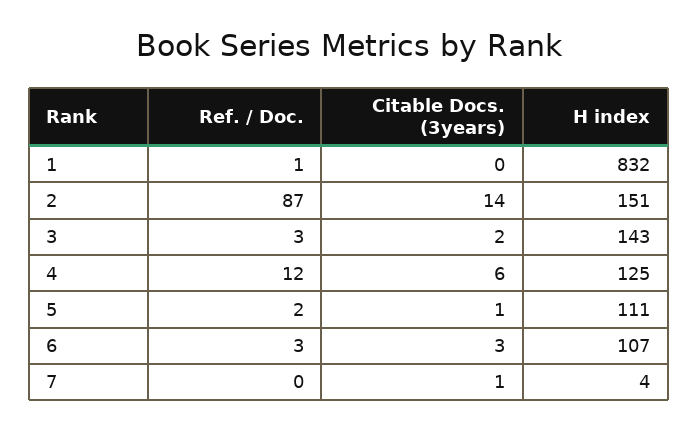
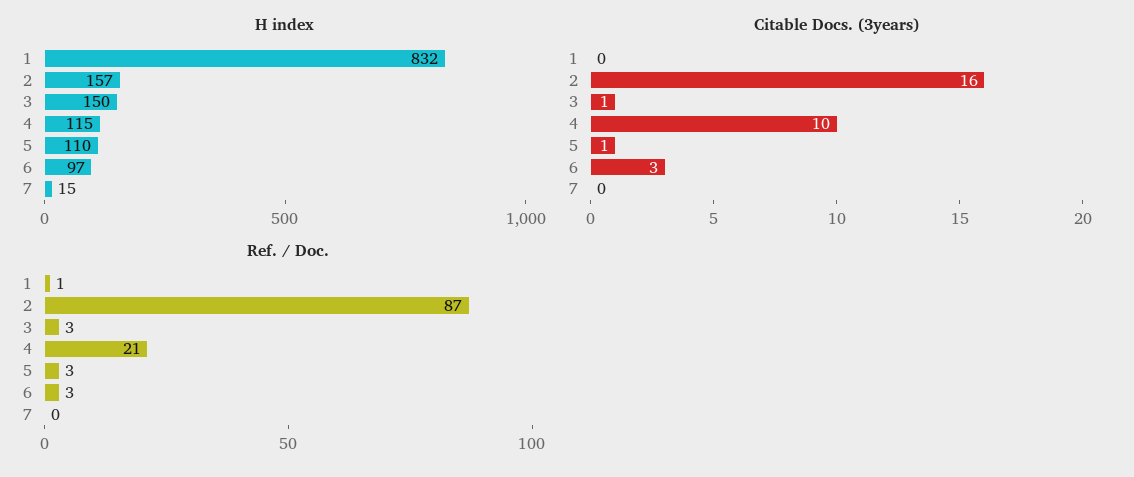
Citable Docs. (3years), 2: 14 -> 16
H index, 2: 151 -> 157
Citable Docs. (3years), 3: 2 -> 1
H index, 3: 143 -> 150
Ref. / Doc., 4: 12 -> 21
Citable Docs. (3years), 4: 6 -> 10
H index, 4: 125 -> 115
Ref. / Doc., 5: 2 -> 3
H index, 5: 111 -> 110
H index, 6: 107 -> 97
Citable Docs. (3years), 7: 1 -> 0
H index, 7: 4 -> 15

